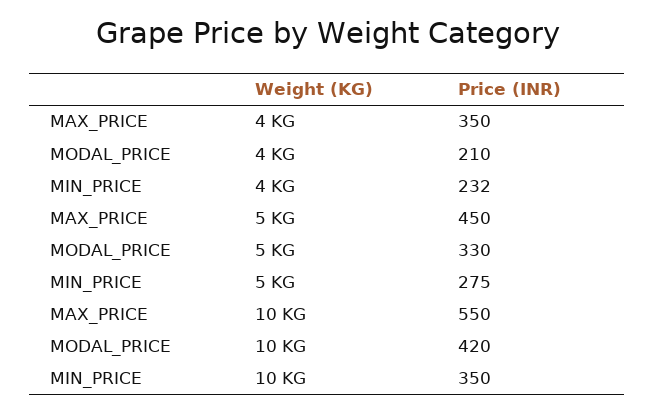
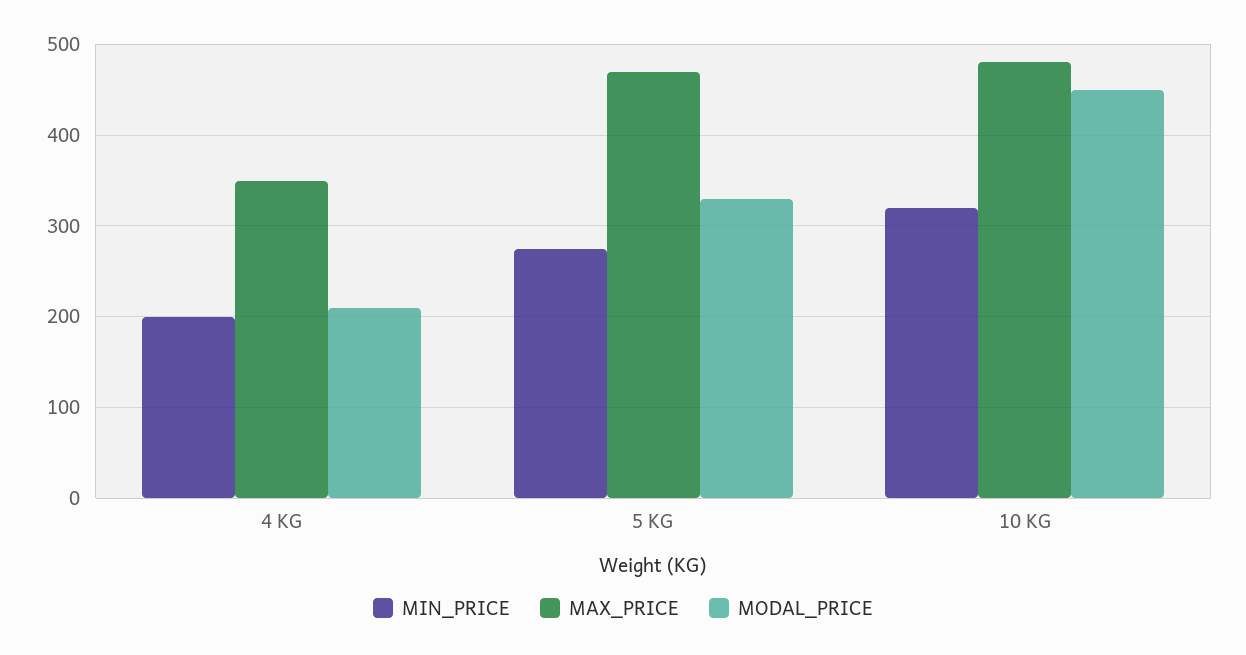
MIN_PRICE, 4 KG: 232 -> 200
MAX_PRICE, 5 KG: 450 -> 470
MAX_PRICE, 10 KG: 550 -> 480
MODAL_PRICE, 10 KG: 420 -> 450
MIN_PRICE, 10 KG: 350 -> 320

